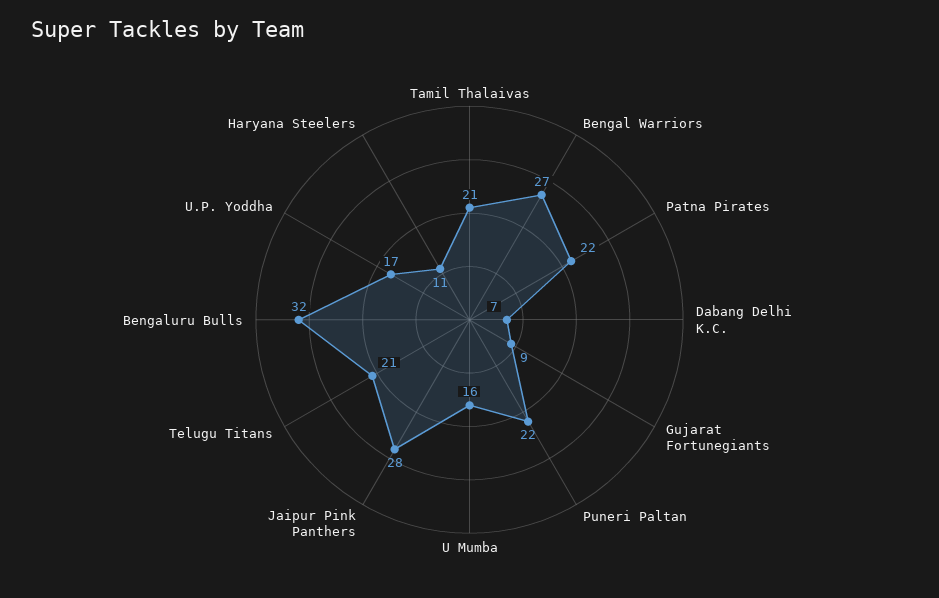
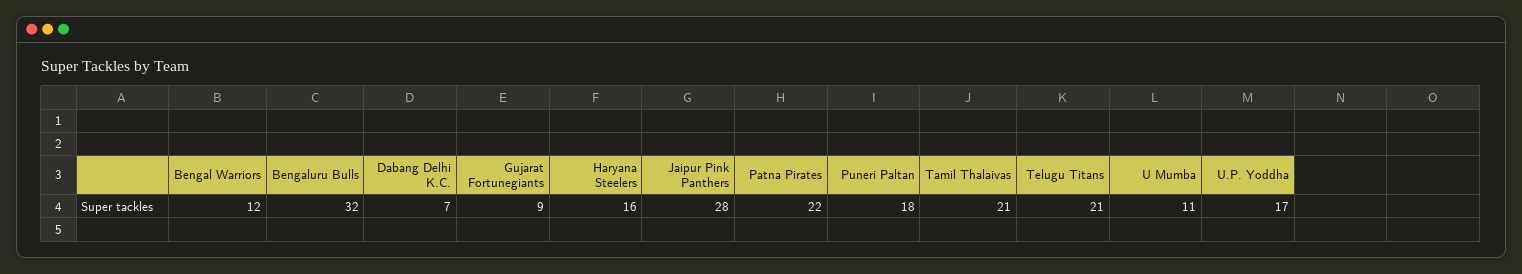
Bengal Warriors: 27 -> 12
Puneri Paltan: 22 -> 18
U Mumba: 16 -> 11
Haryana Steelers: 11 -> 16

